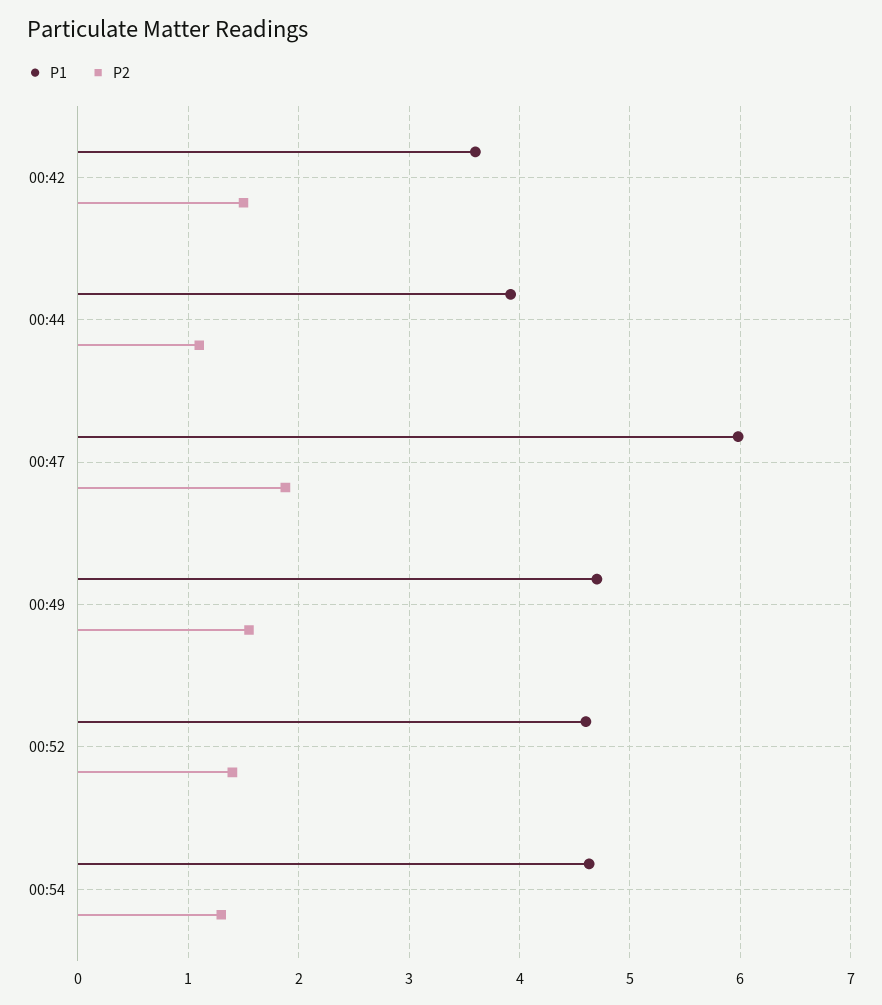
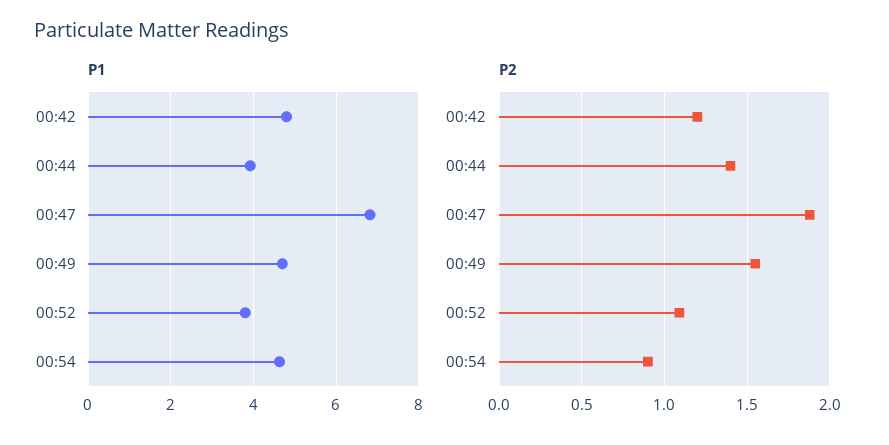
P1, 00:42: 3.6 -> 4.8
P2, 00:42: 1.5 -> 1.2
P2, 00:44: 1.1 -> 1.4
P1, 00:47: 6 -> 6.8
P1, 00:52: 4.6 -> 3.8
P2, 00:52: 1.4 -> 1.1
P2, 00:54: 1.3 -> 0.9

